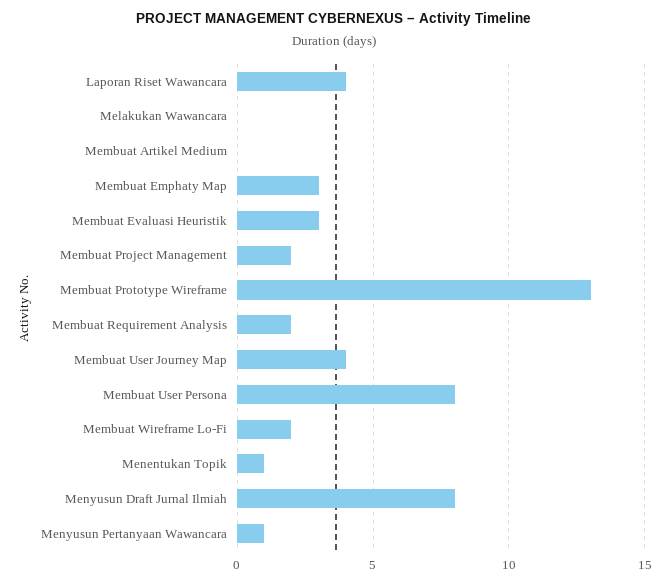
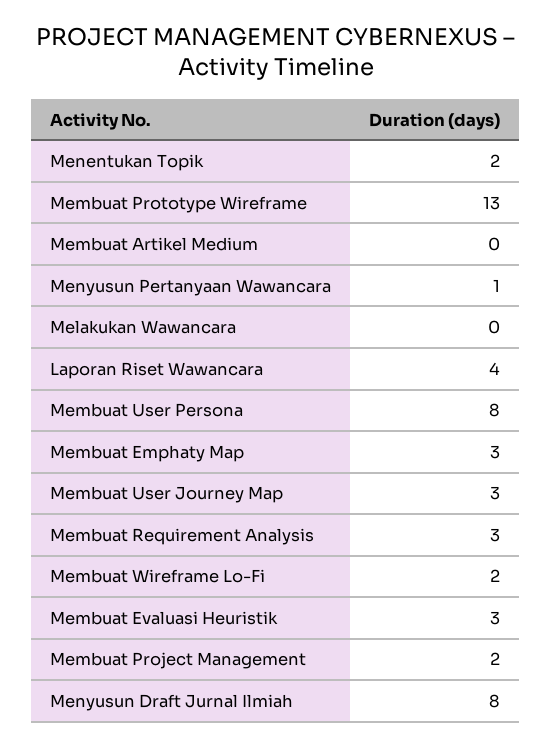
Membuat Requirement Analysis: 2 -> 3
Membuat User Journey Map: 4 -> 3
Menentukan Topik: 1 -> 2

